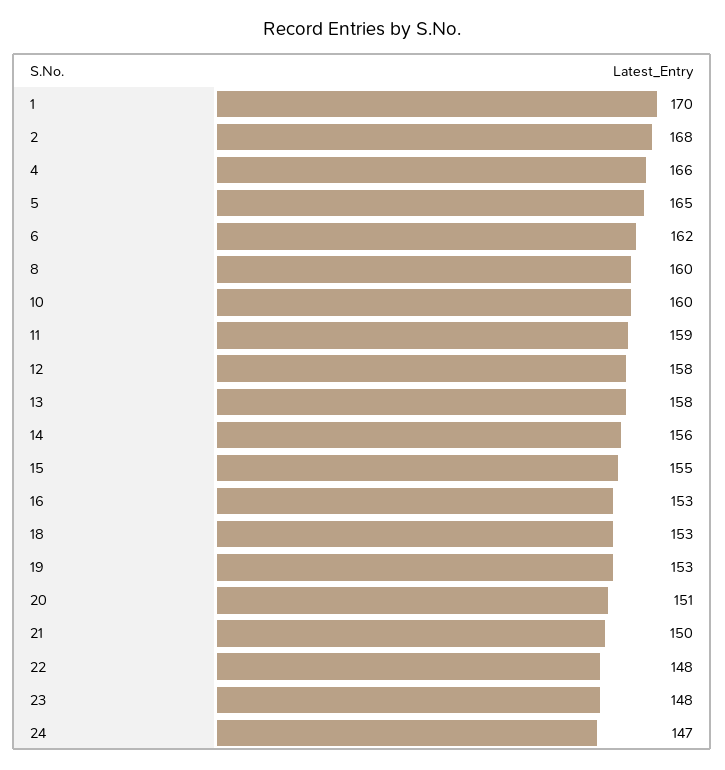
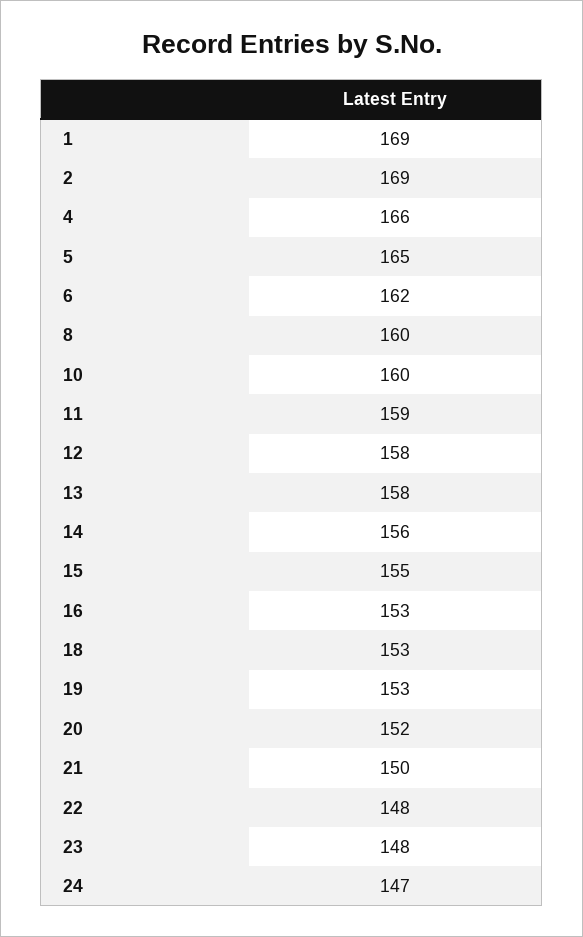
1: 170 -> 169
2: 168 -> 169
20: 151 -> 152

